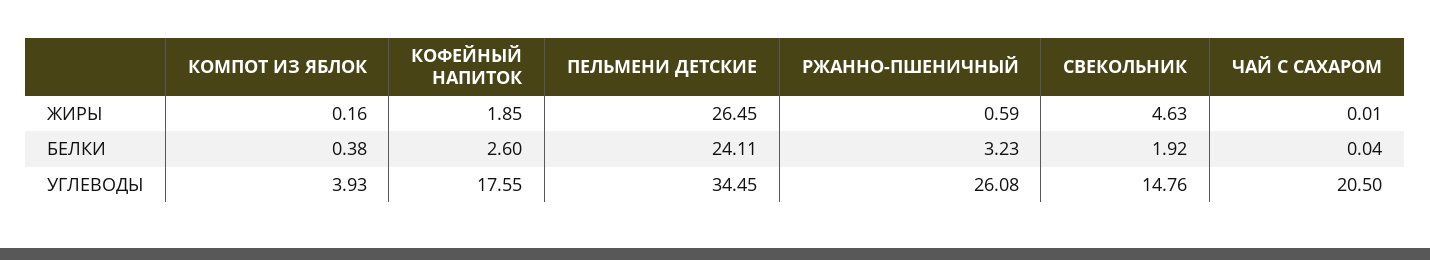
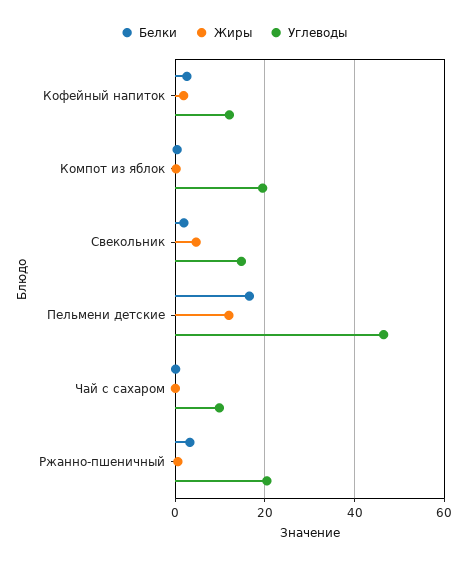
ЖИРЫ, ПЕЛЬМЕНИ ДЕТСКИЕ: 26.45 -> 12
БЕЛКИ, ПЕЛЬМЕНИ ДЕТСКИЕ: 24.11 -> 16
УГЛЕВОДЫ, КОМПОТ ИЗ ЯБЛОК: 3.93 -> 20
УГЛЕВОДЫ, КОФЕЙНЫЙ НАПИТОК: 17.55 -> 12
УГЛЕВОДЫ, ПЕЛЬМЕНИ ДЕТСКИЕ: 34.45 -> 46
УГЛЕВОДЫ, РЖАННО-ПШЕНИЧНЫЙ: 26.08 -> 20
УГЛЕВОДЫ, ЧАЙ С САХАРОМ: 20.5 -> 10

